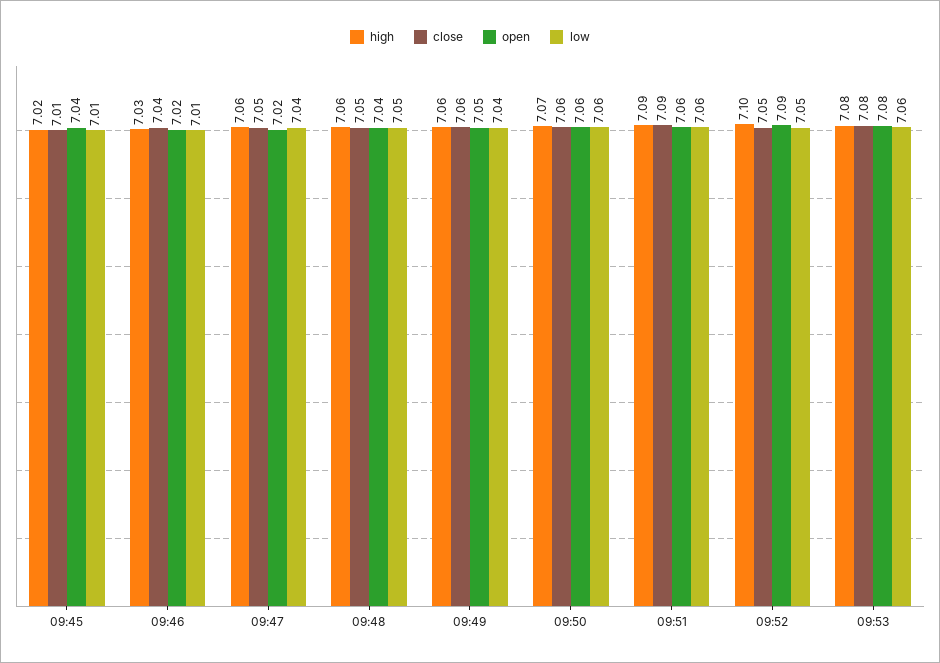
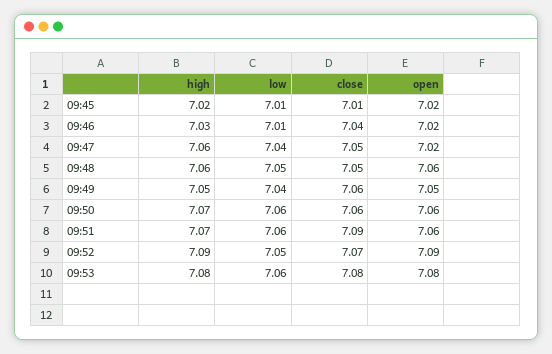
open, 09:45: 7.04 -> 7.02
open, 09:48: 7.04 -> 7.06
high, 09:49: 7.06 -> 7.05
high, 09:51: 7.09 -> 7.07
high, 09:52: 7.1 -> 7.09
close, 09:52: 7.05 -> 7.07

